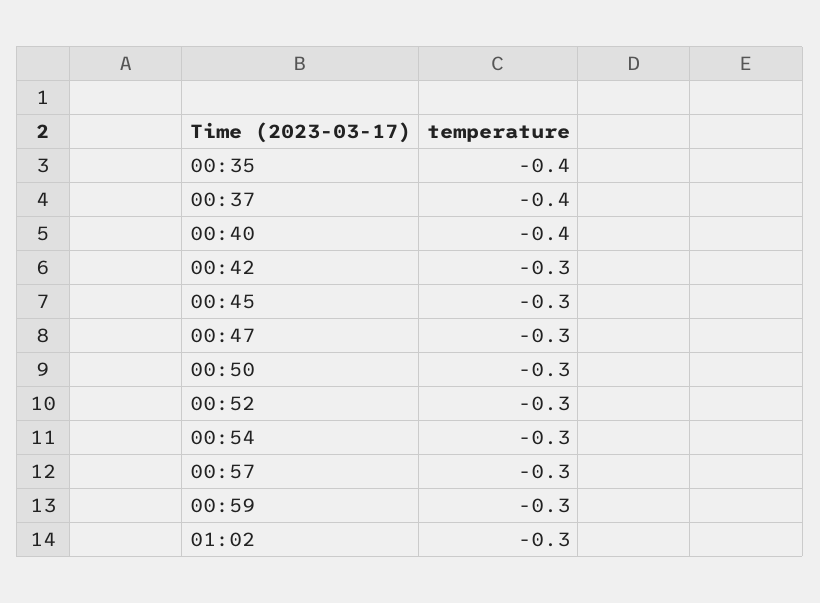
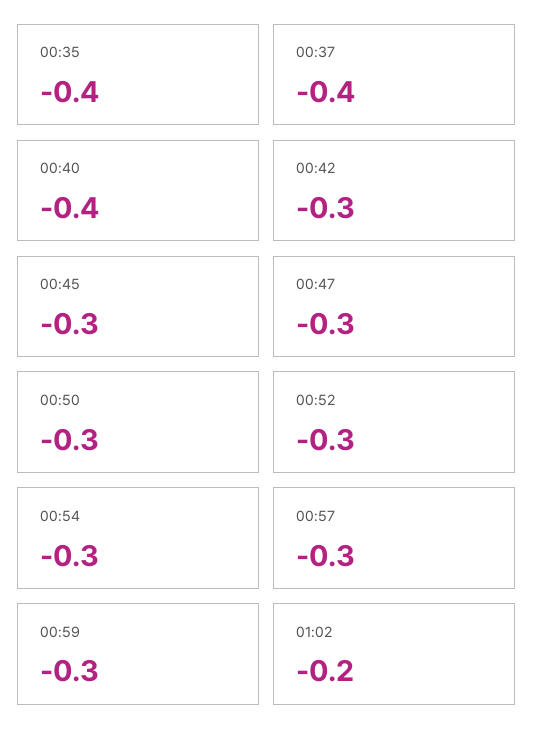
01:02: -0.3 -> -0.2

